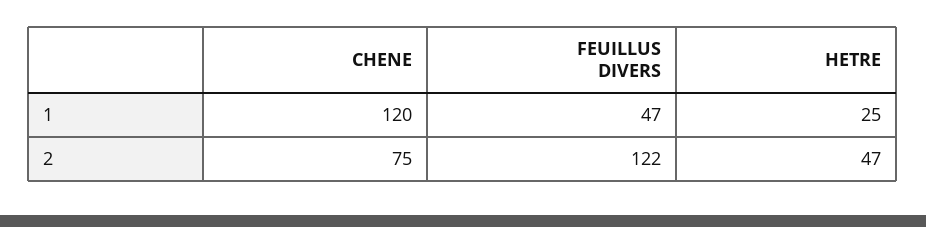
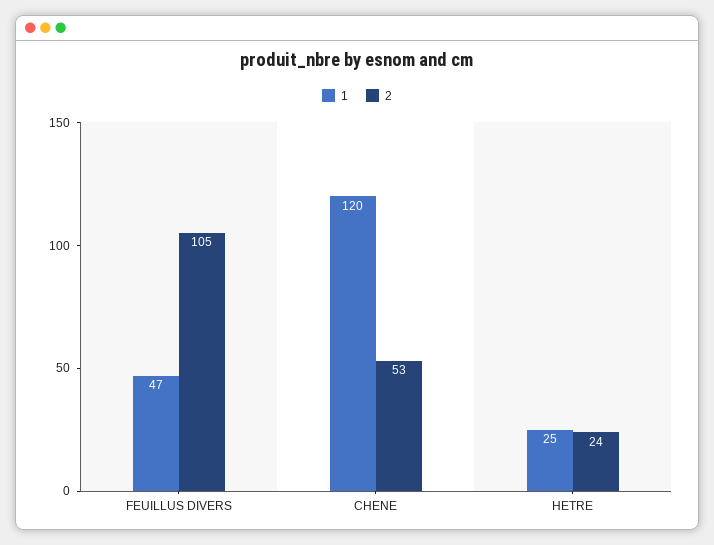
2, CHENE: 75 -> 53
2, FEUILLUS DIVERS: 122 -> 105
2, HETRE: 47 -> 24

